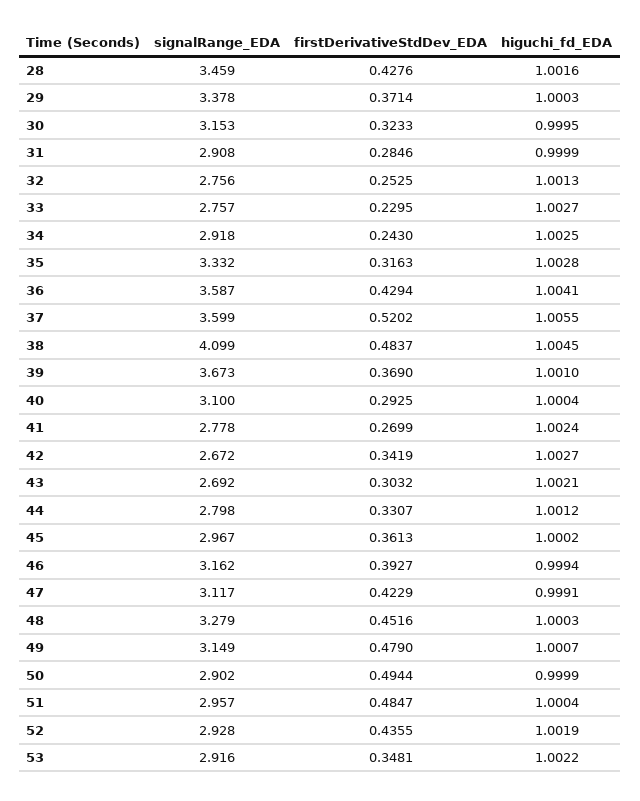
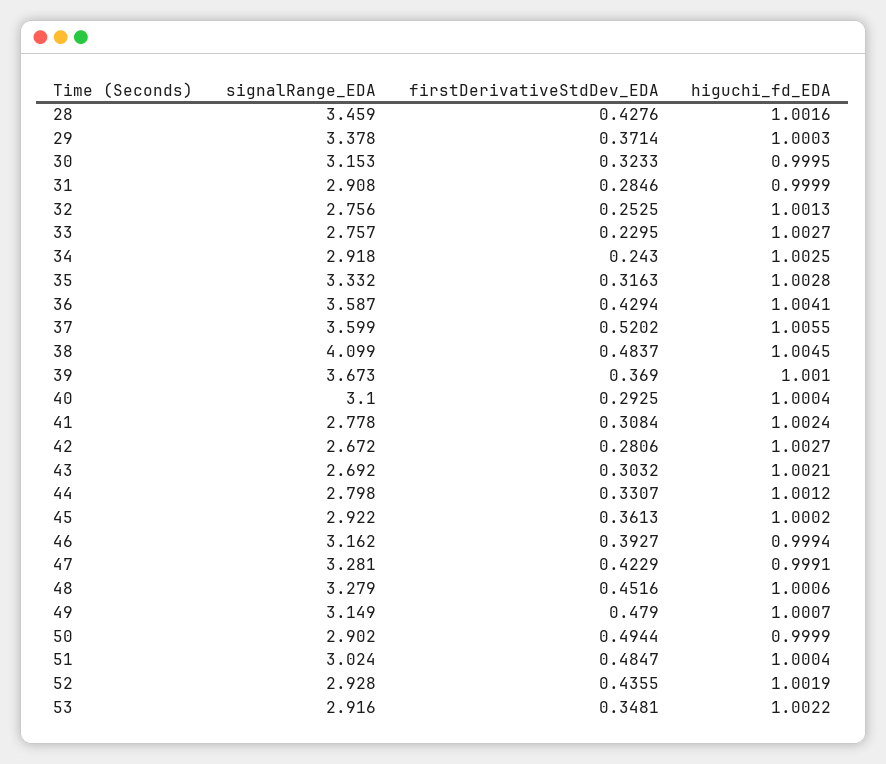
firstDerivativeStdDev_EDA, 41: 0.2699 -> 0.3084
firstDerivativeStdDev_EDA, 42: 0.3419 -> 0.2806
signalRange_EDA, 45: 2.967 -> 2.922
signalRange_EDA, 47: 3.117 -> 3.281
higuchi_fd_EDA, 48: 1.0003 -> 1.0006
signalRange_EDA, 51: 2.957 -> 3.024

